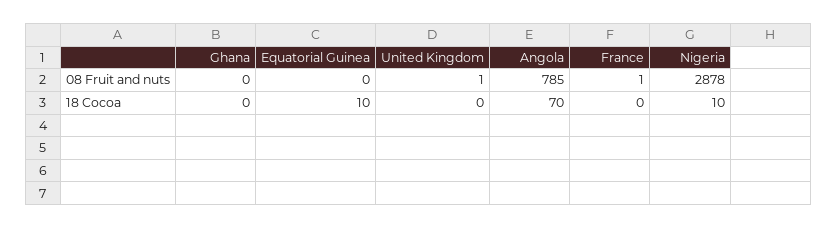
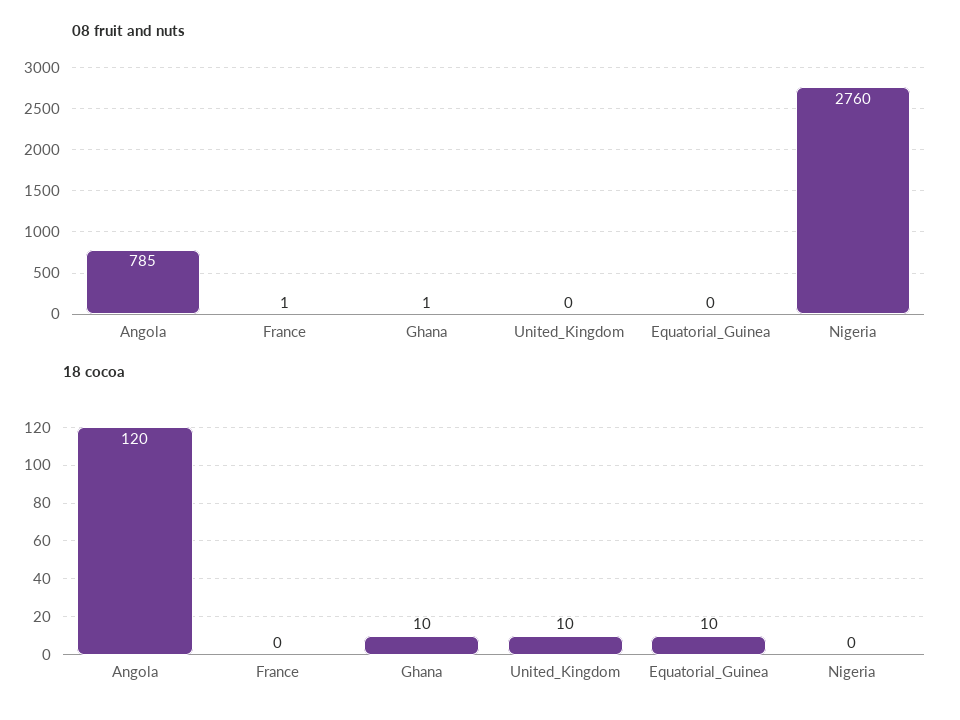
08 Fruit and nuts, Ghana: 0 -> 1
08 Fruit and nuts, United Kingdom: 1 -> 0
08 Fruit and nuts, Nigeria: 2878 -> 2760
18 Cocoa, Ghana: 0 -> 10
18 Cocoa, United Kingdom: 0 -> 10
18 Cocoa, Angola: 70 -> 120
18 Cocoa, Nigeria: 10 -> 0

